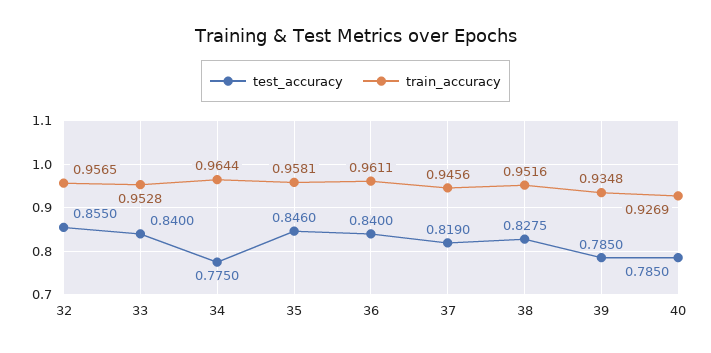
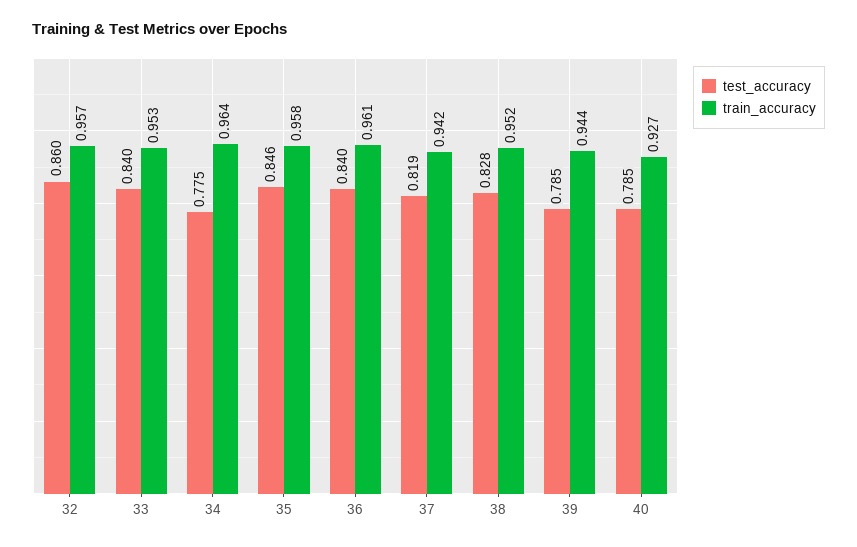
test_accuracy, 32: 0.855 -> 0.86
train_accuracy, 37: 0.9456 -> 0.942
train_accuracy, 39: 0.9348 -> 0.944

